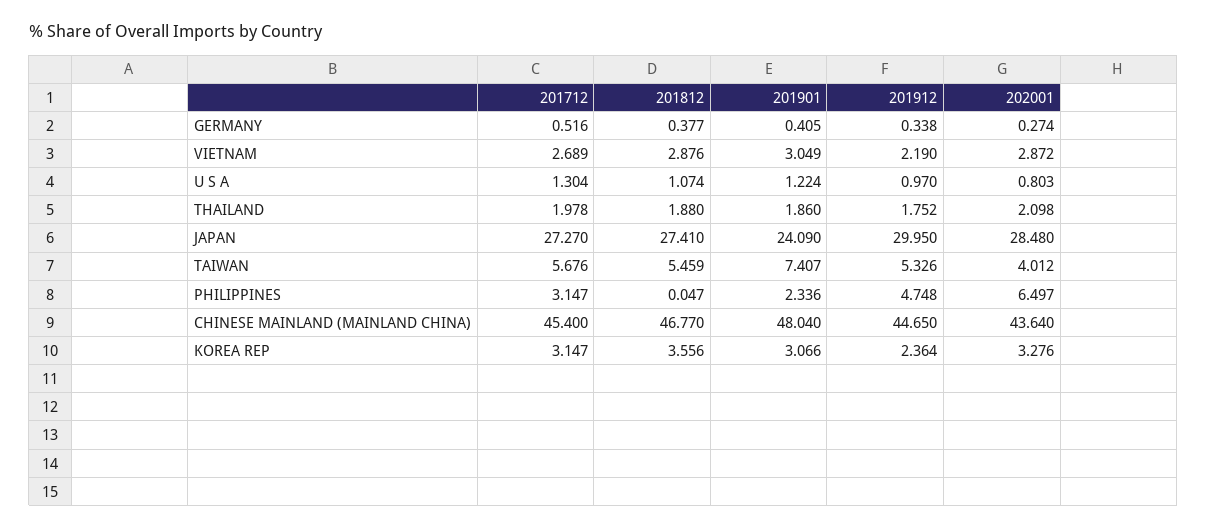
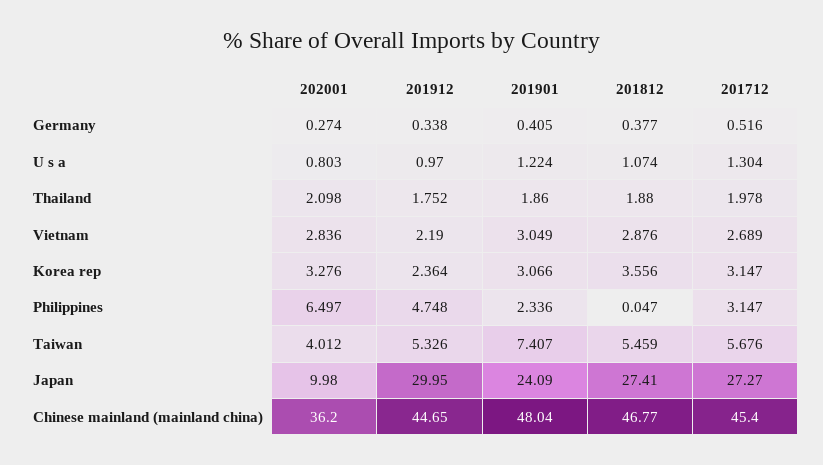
202001, VIETNAM: 2.872 -> 2.836
202001, JAPAN: 28.48 -> 9.98
202001, CHINESE MAINLAND (MAINLAND CHINA): 43.64 -> 36.2

